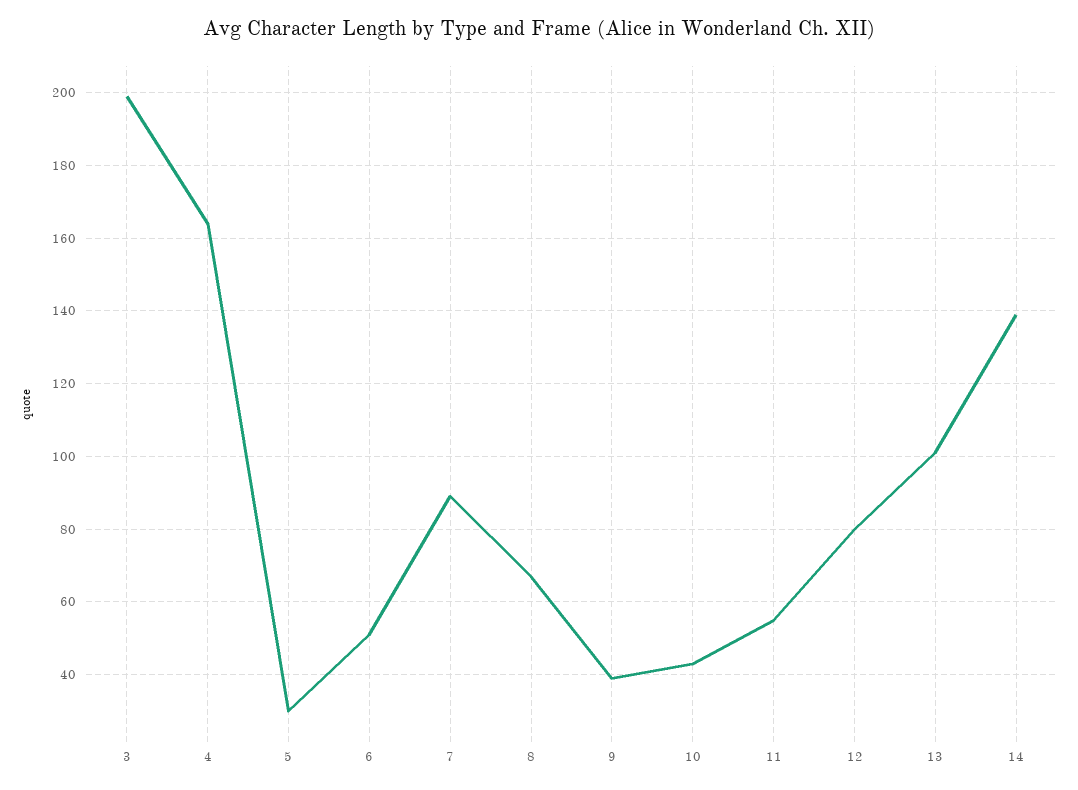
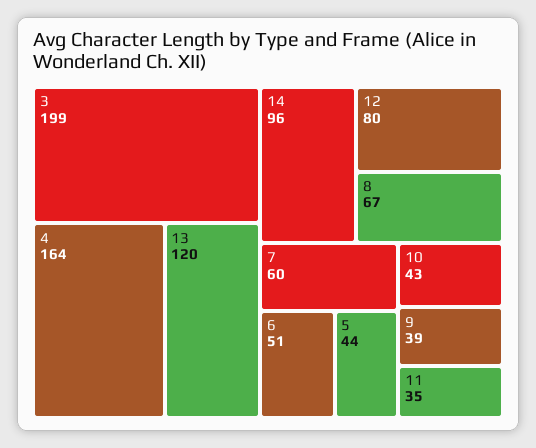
5: 30 -> 44
7: 90 -> 60
11: 55 -> 35
13: 100 -> 120
14: 140 -> 96

